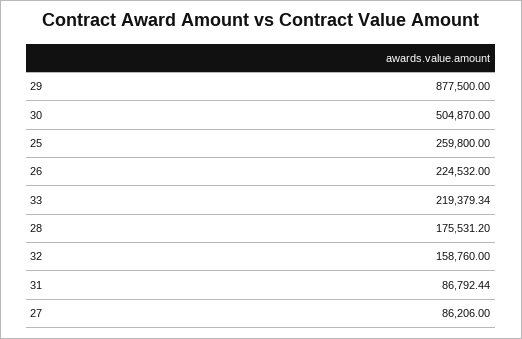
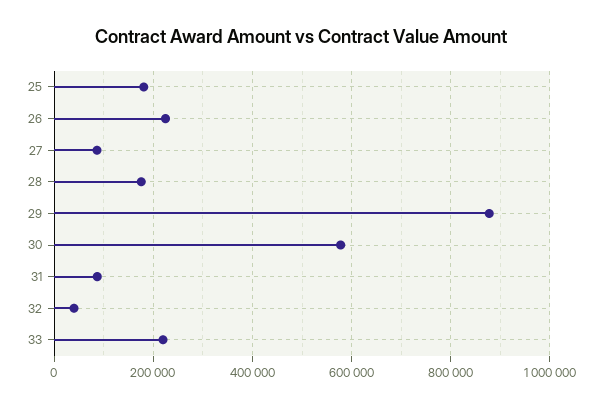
30: 504870 -> 580000
25: 259800 -> 180000
32: 158760 -> 40000

